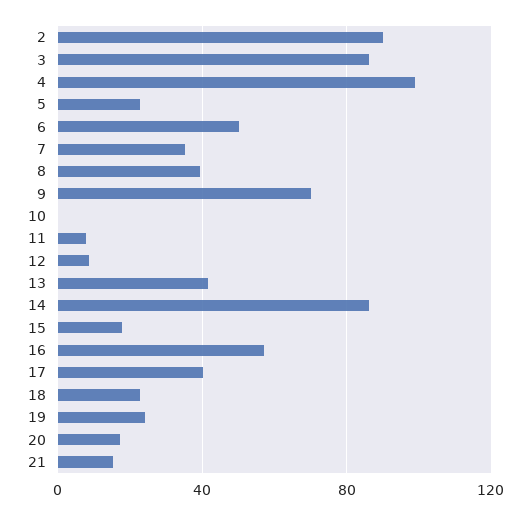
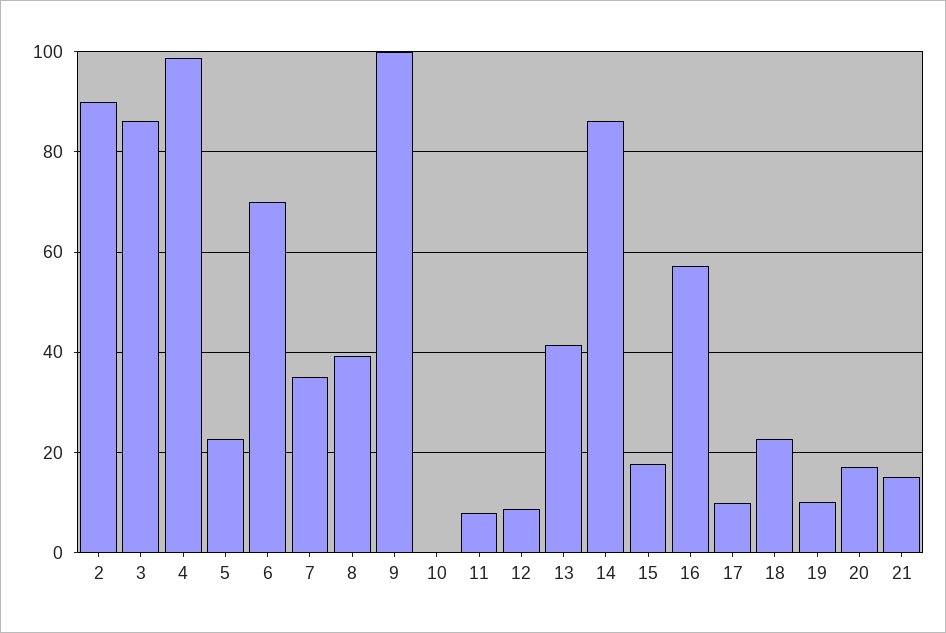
6: 50 -> 70
9: 70 -> 100
17: 40 -> 10
19: 25 -> 10

